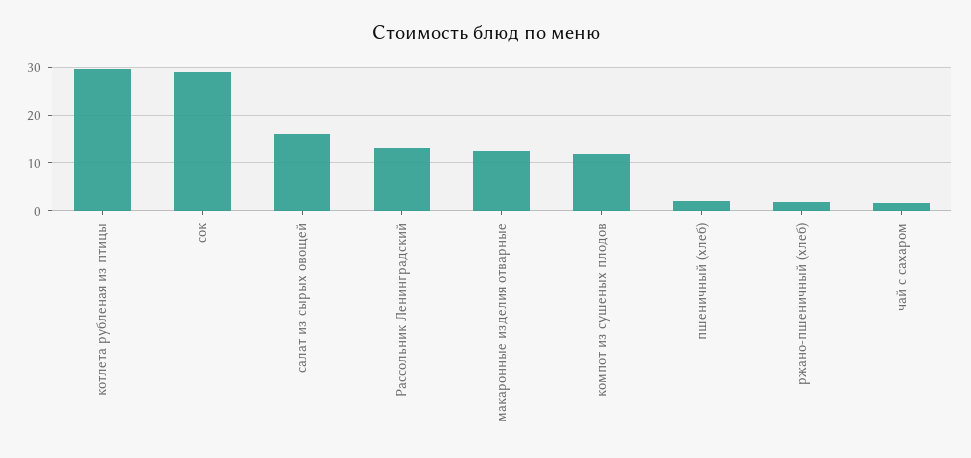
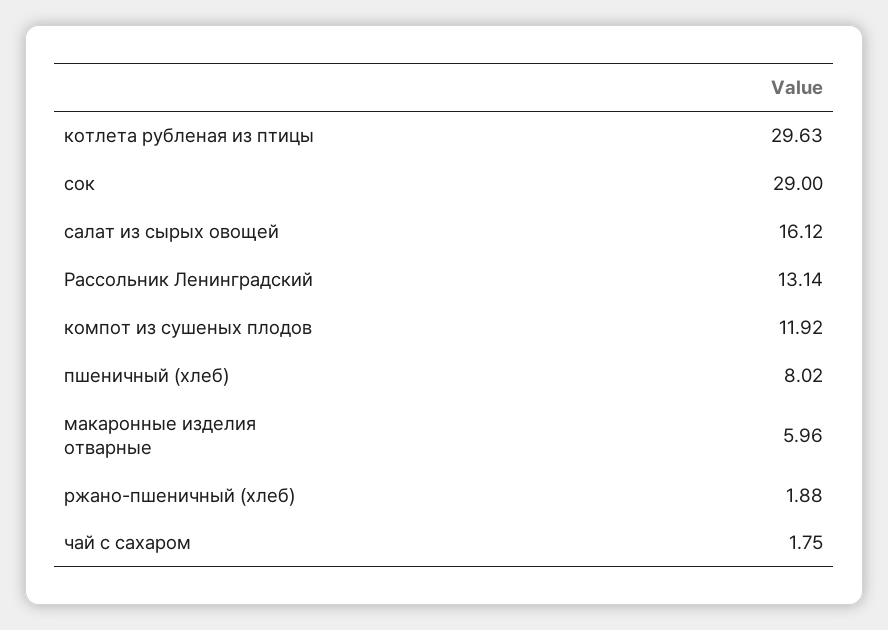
макаронные изделия отварные: 12 -> 5.96
пшеничный (хлеб): 2 -> 8.02

